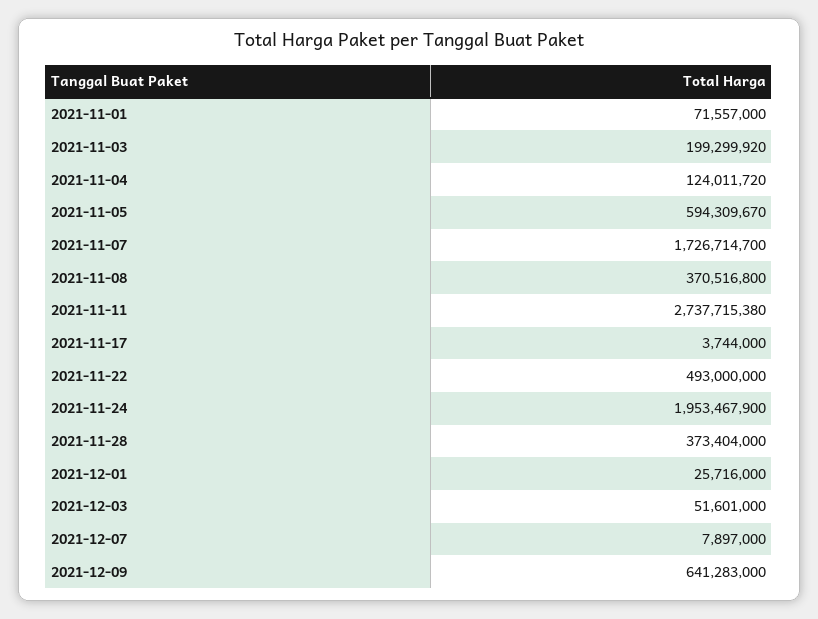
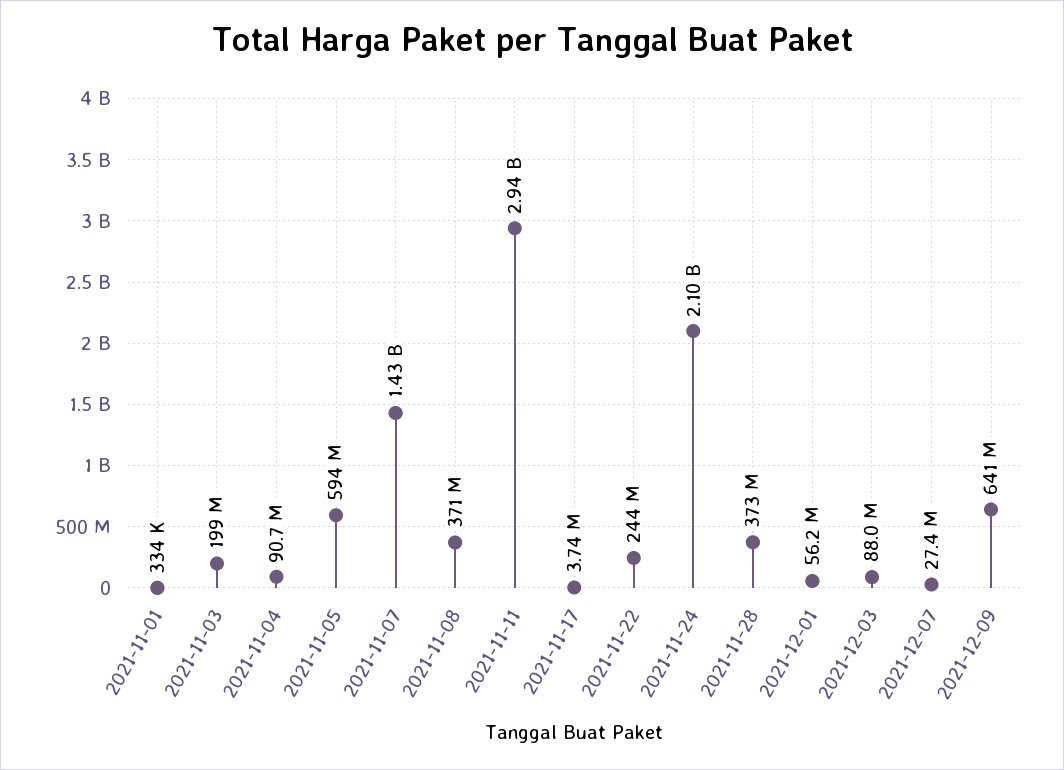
2021-11-01: 71557000 -> 334000
2021-11-04: 124011720 -> 90700000
2021-11-07: 1726714700 -> 1430000000
2021-11-11: 2737715380 -> 2940000000
2021-11-22: 493000000 -> 244000000
2021-11-24: 1953467900 -> 2100000000
2021-12-01: 25716000 -> 56200000
2021-12-03: 51601000 -> 88000000
2021-12-07: 7897000 -> 27400000

